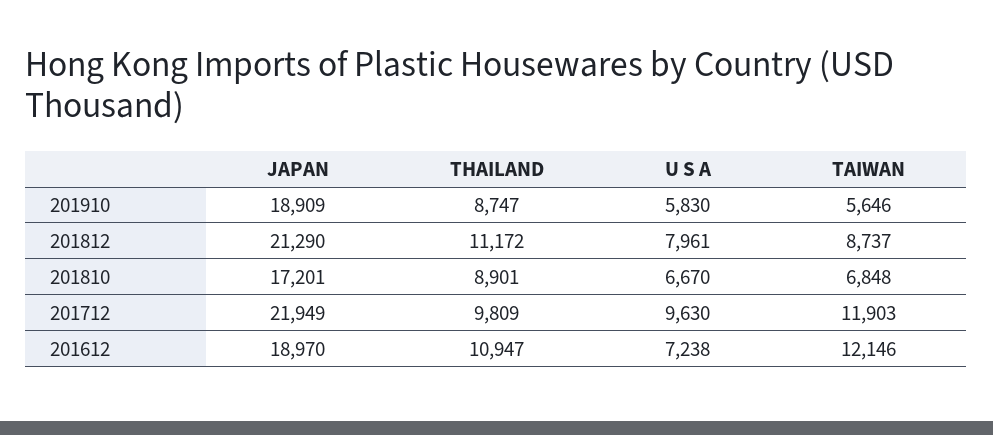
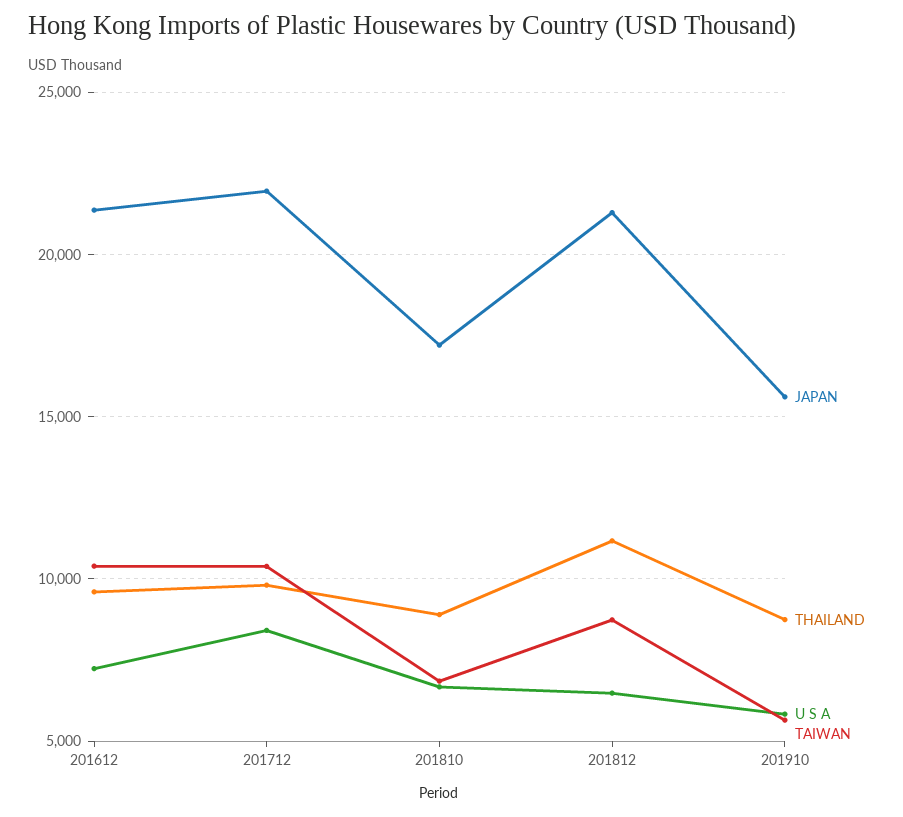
JAPAN, 201910: 18909 -> 15500
U S A, 201812: 7961 -> 6500
U S A, 201712: 9630 -> 8500
TAIWAN, 201712: 11903 -> 10500
JAPAN, 201612: 18970 -> 21500
THAILAND, 201612: 10947 -> 9500
TAIWAN, 201612: 12146 -> 10500

